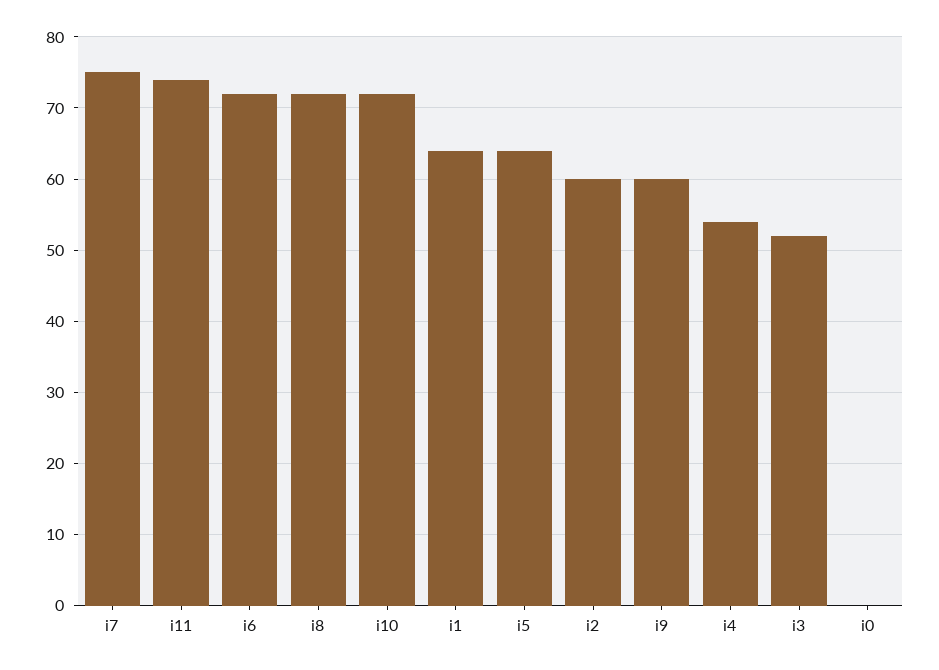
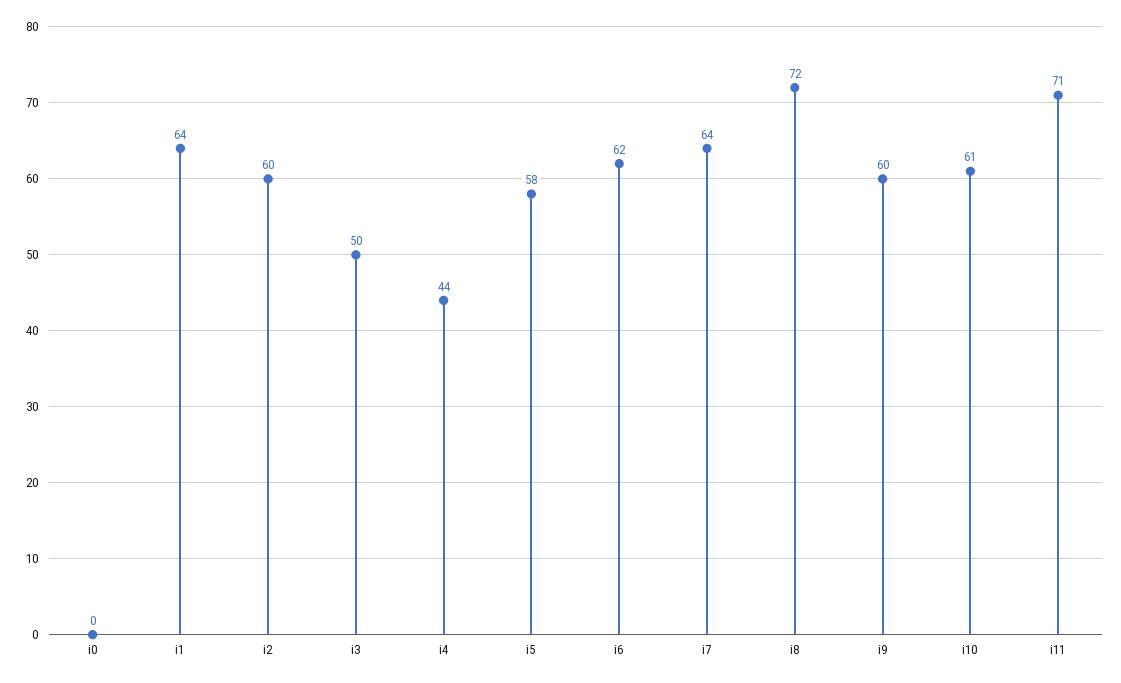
i7: 75 -> 64
i11: 74 -> 71
i6: 72 -> 62
i10: 72 -> 61
i5: 64 -> 58
i4: 54 -> 44
i3: 52 -> 50

